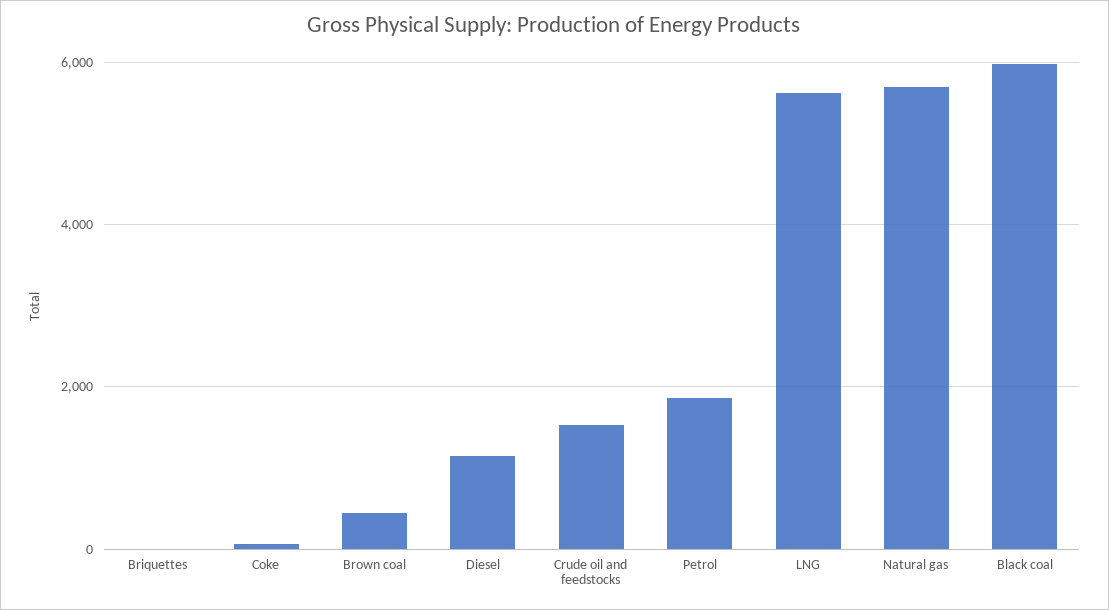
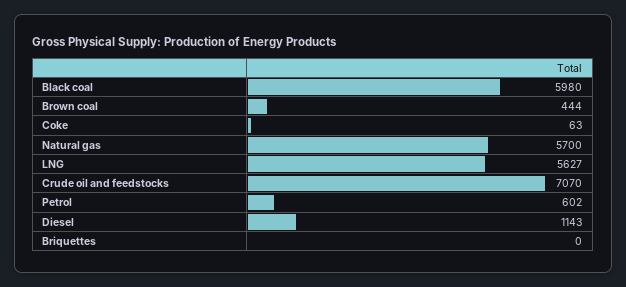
Crude oil and feedstocks: 1600 -> 7070
Petrol: 1800 -> 602

